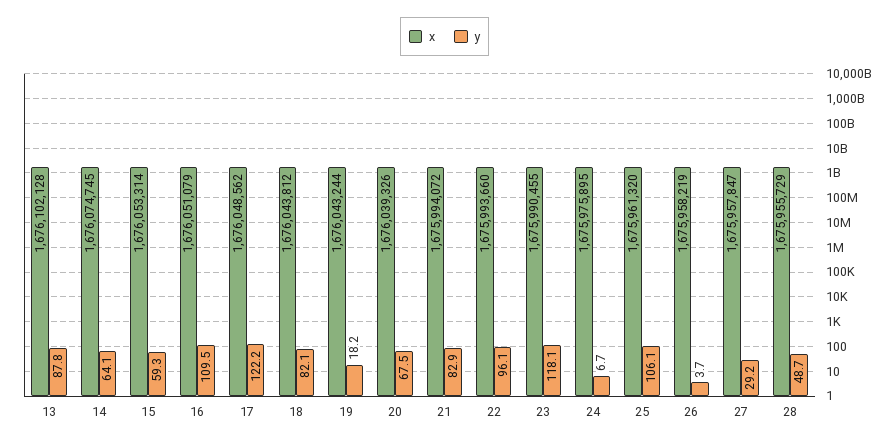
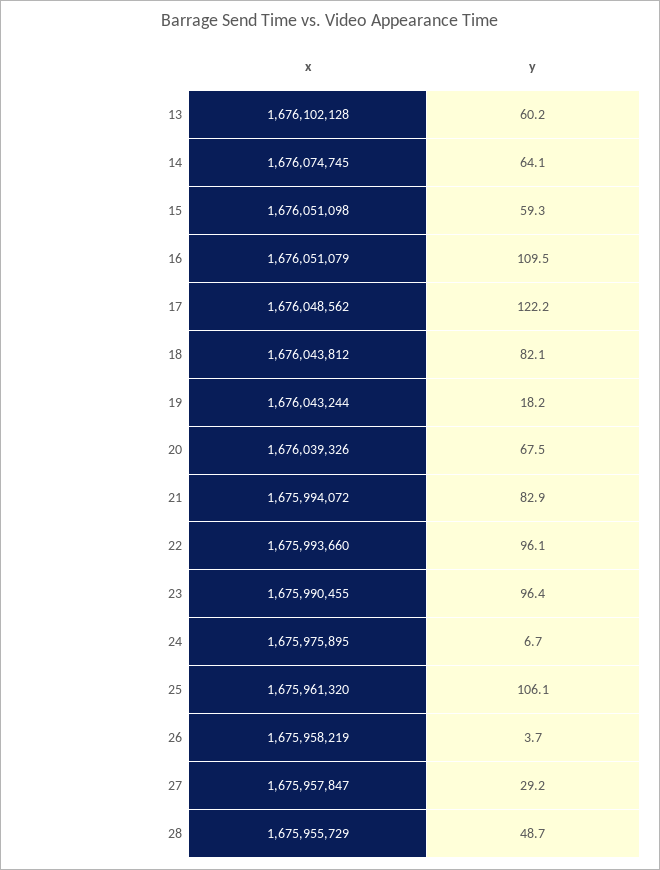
y, 13: 87.8 -> 60.2
x, 15: 1676053314 -> 1676051098
y, 23: 118.1 -> 96.4

